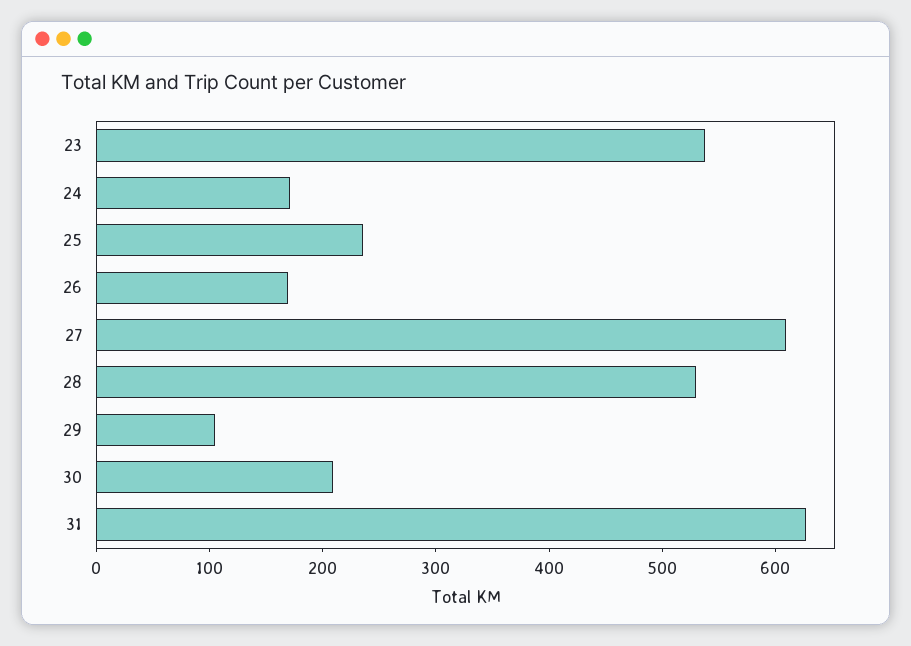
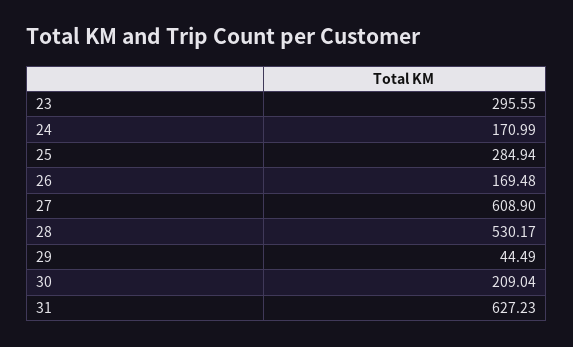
23: 540 -> 295.55
25: 240 -> 284.94
29: 100 -> 44.49

